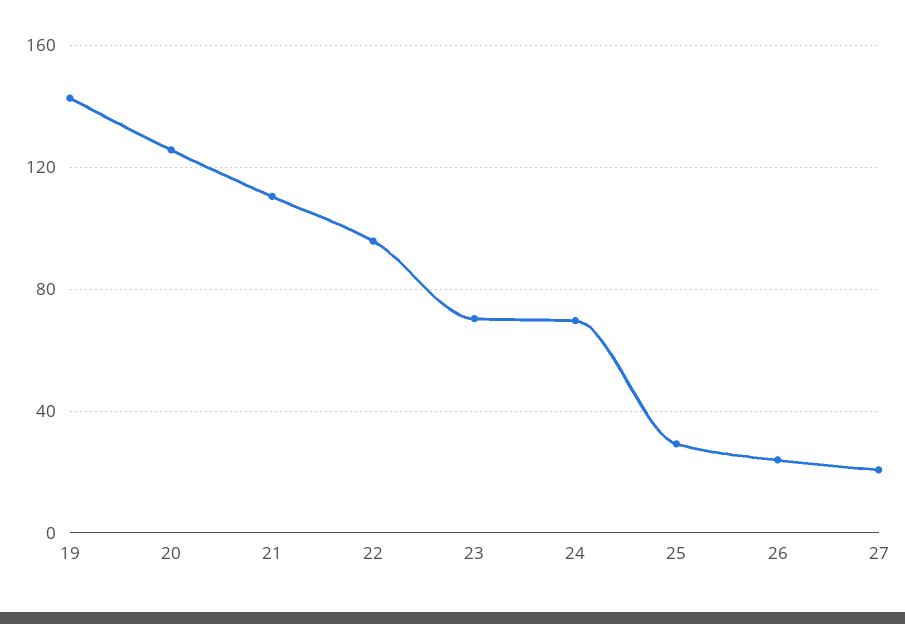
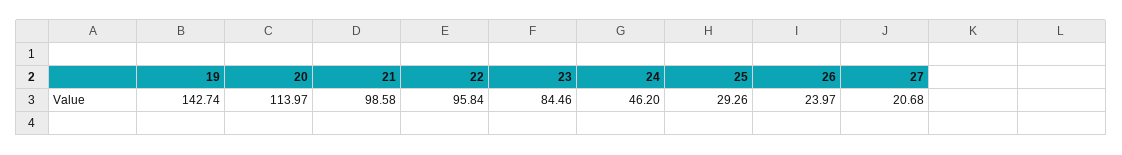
20: 125 -> 113.97
21: 110 -> 98.58
23: 70 -> 84.46
24: 70 -> 46.2

